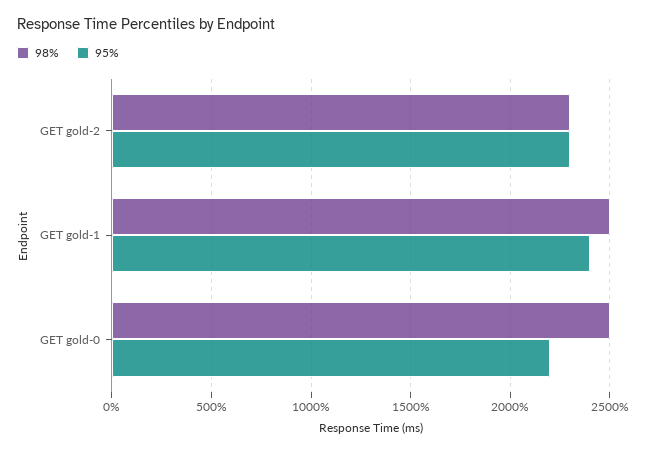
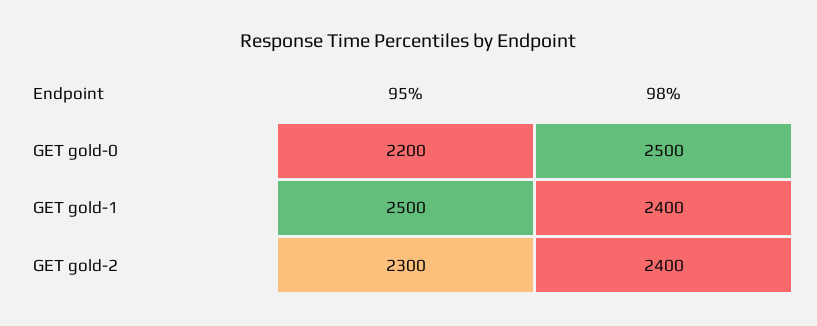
98%, GET gold-2: 2300 -> 2400
98%, GET gold-1: 2500 -> 2400
95%, GET gold-1: 2400 -> 2500

